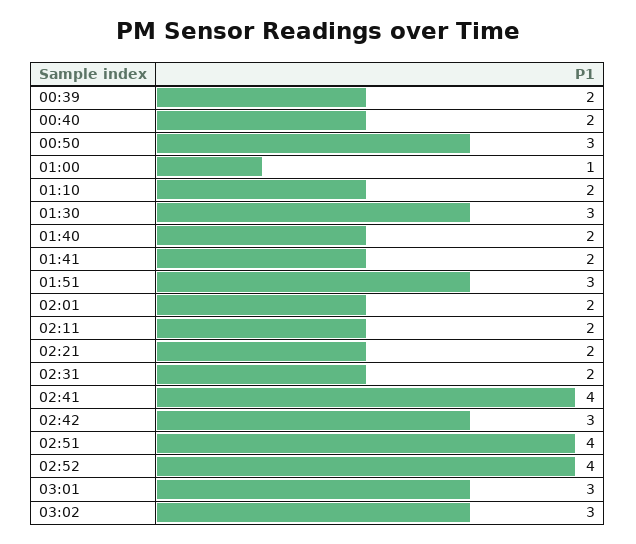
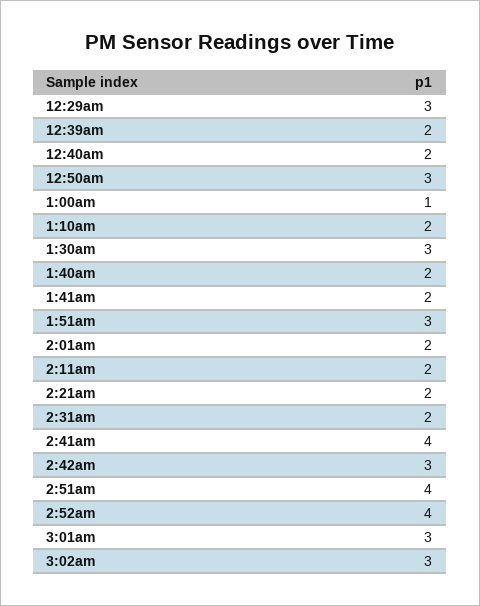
12:29am: none -> 3

